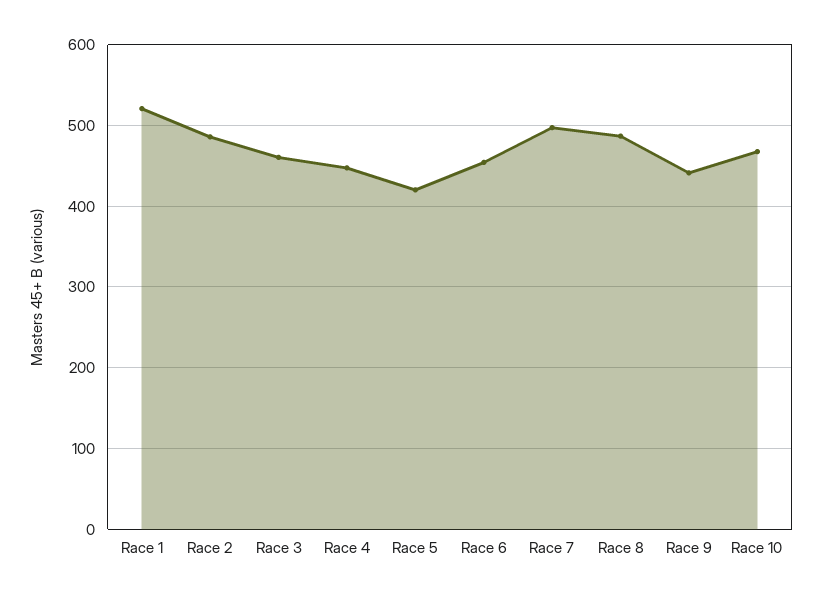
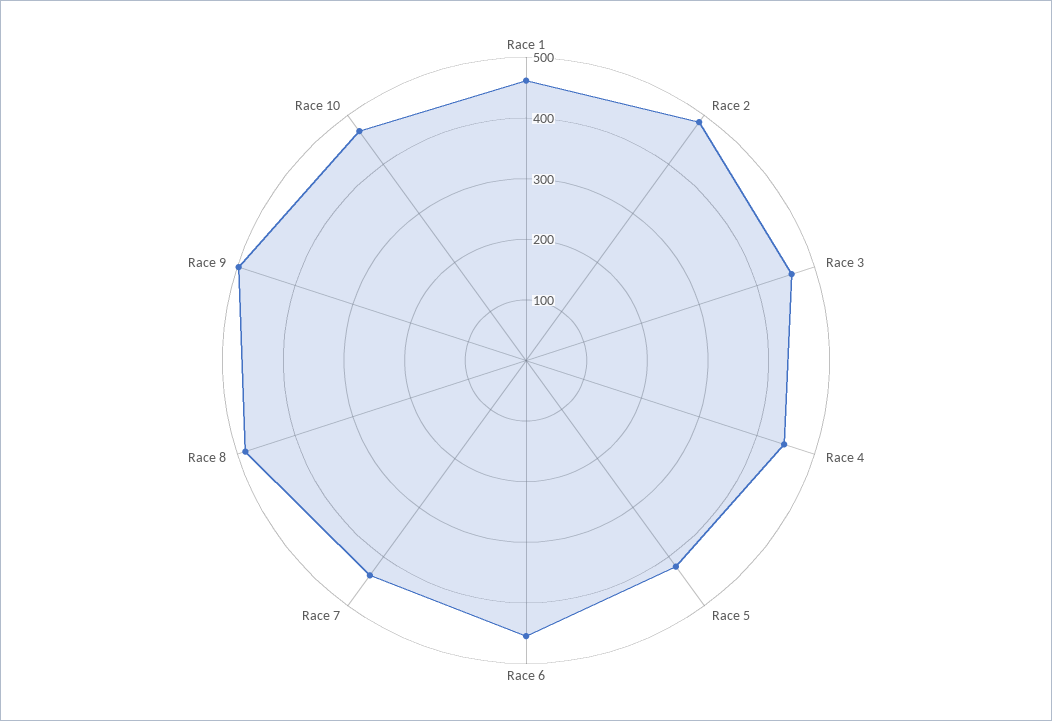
Race 1: 520 -> 460
Race 7: 500 -> 440
Race 9: 440 -> 500

